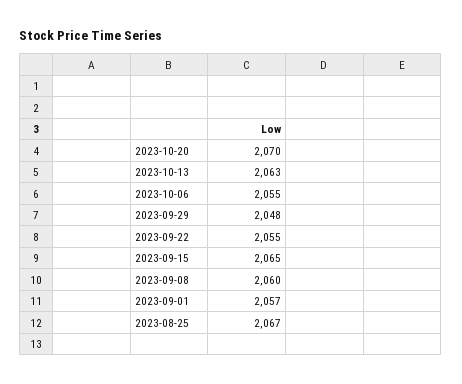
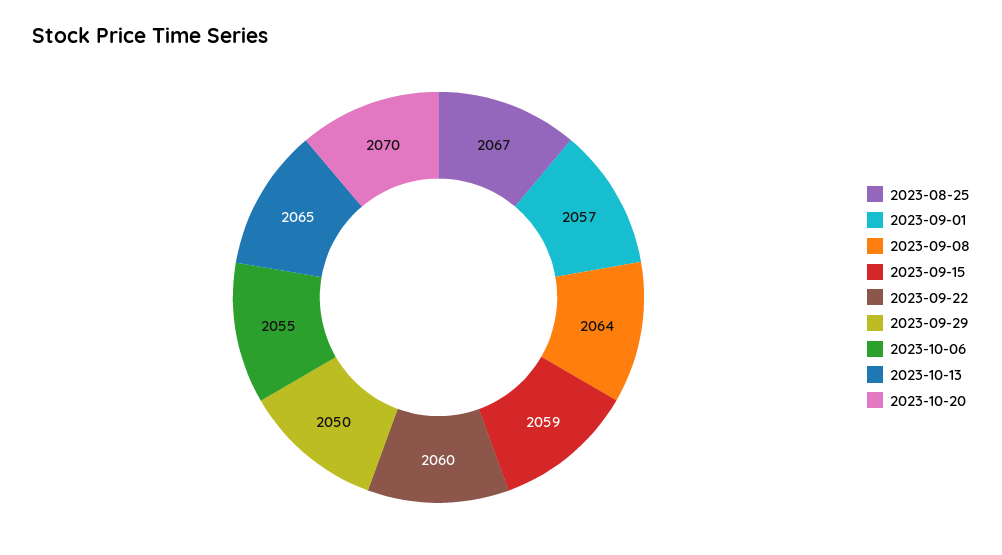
2023-10-13: 2063 -> 2065
2023-09-29: 2048 -> 2050
2023-09-22: 2055 -> 2060
2023-09-15: 2065 -> 2059
2023-09-08: 2060 -> 2064

